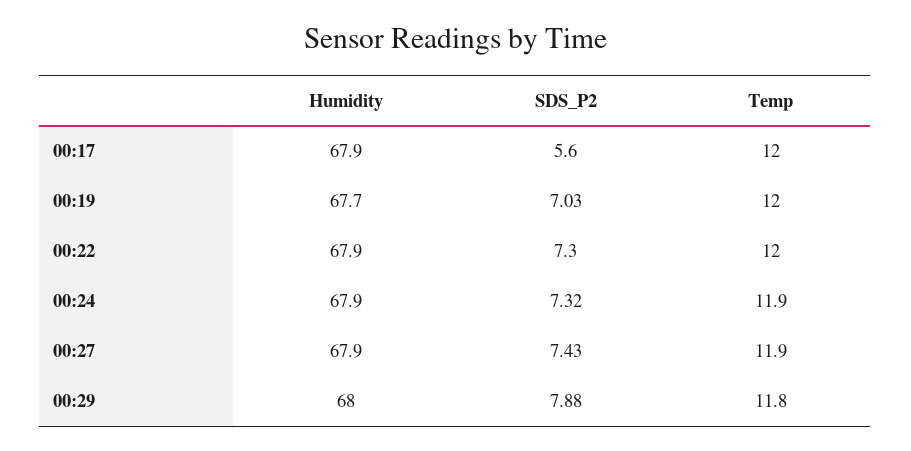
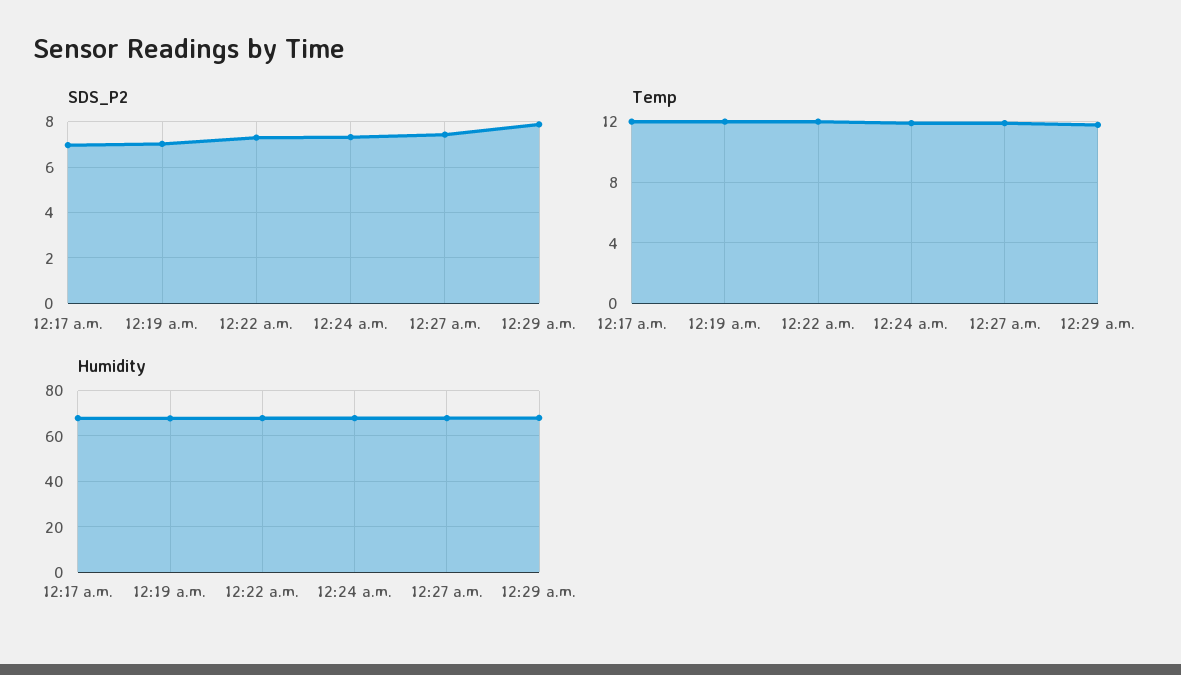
SDS_P2, 00:17: 5.6 -> 7

